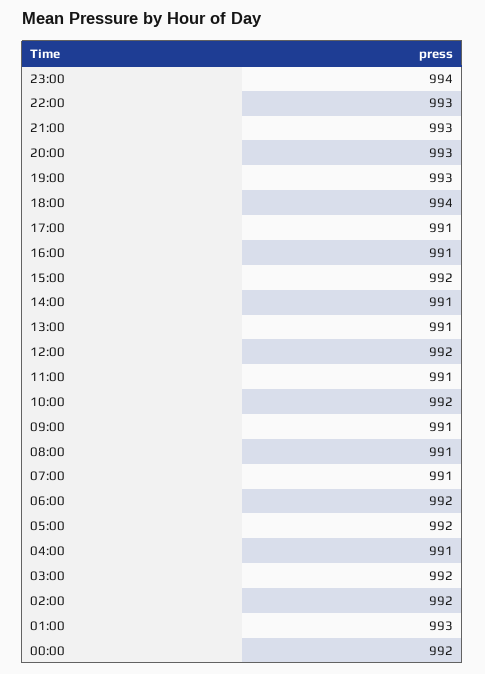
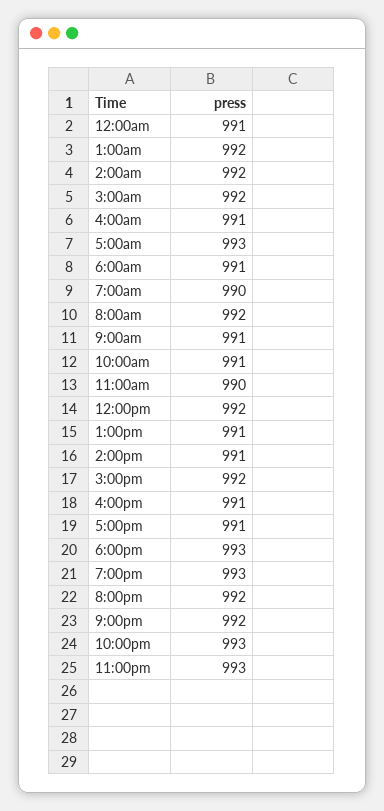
23:00: 994 -> 993
21:00: 993 -> 992
20:00: 993 -> 992
18:00: 994 -> 993
11:00: 991 -> 990
10:00: 992 -> 991
08:00: 991 -> 992
07:00: 991 -> 990
06:00: 992 -> 991
05:00: 992 -> 993
01:00: 993 -> 992
00:00: 992 -> 991

